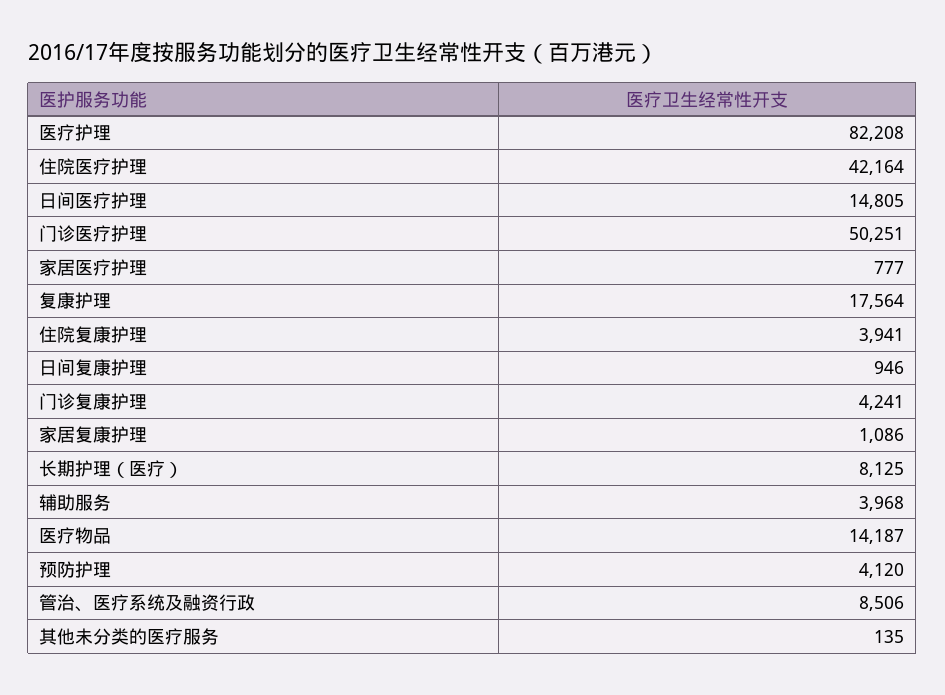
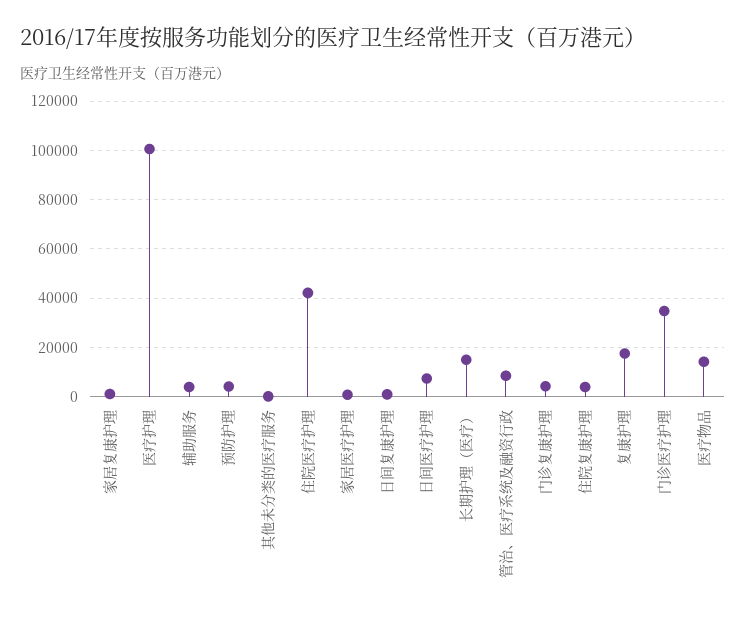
医疗护理: 82208 -> 100000
日间医疗护理: 14805 -> 7500
门诊医疗护理: 50251 -> 35000
长期护理（医疗）: 8125 -> 15000

